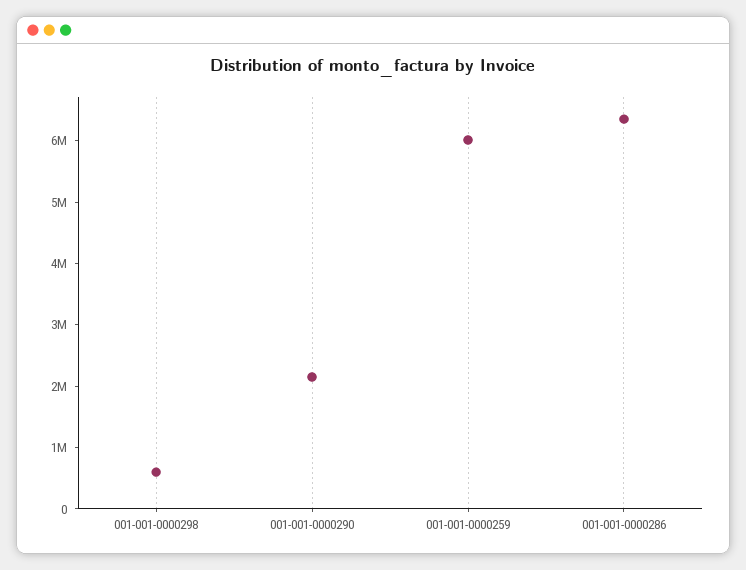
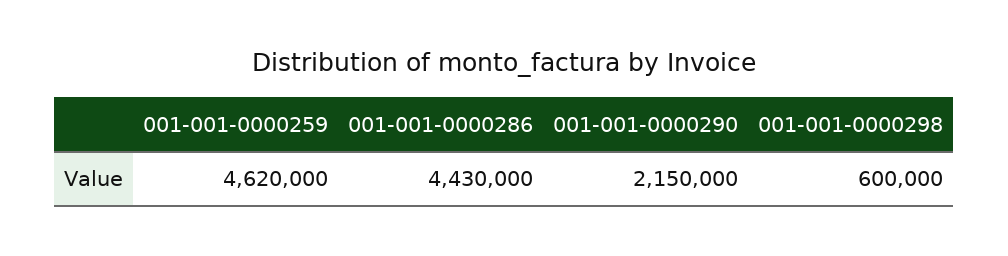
001-001-0000259: 6000000 -> 4620000
001-001-0000286: 6400000 -> 4430000

